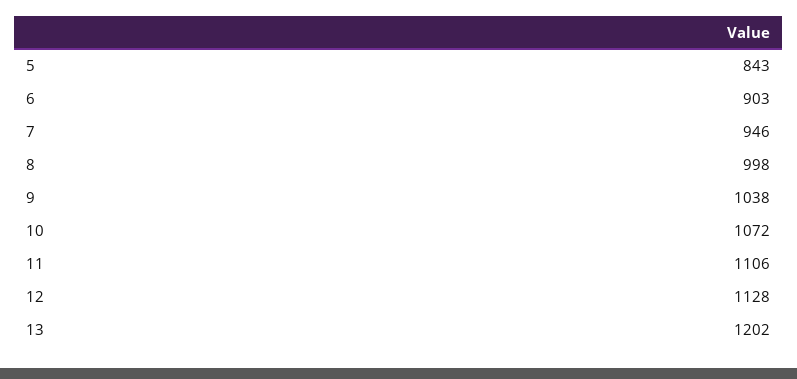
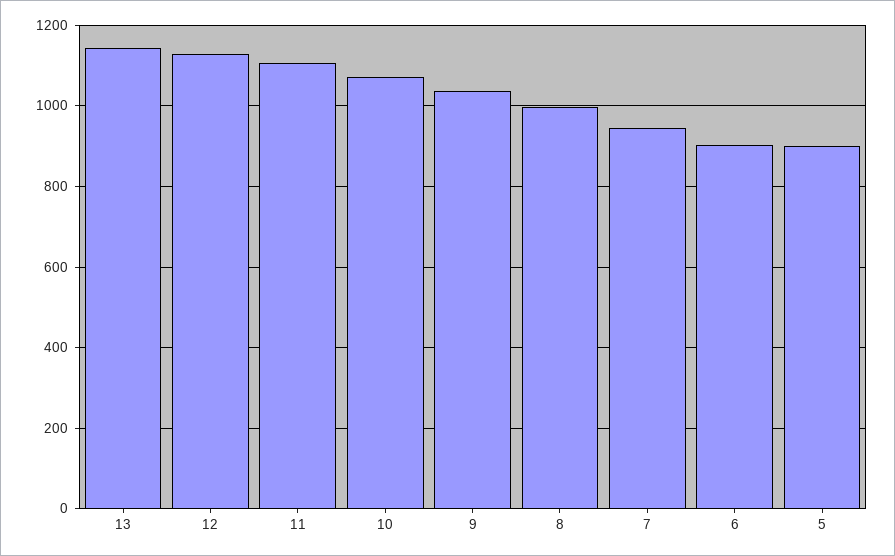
5: 843 -> 900
13: 1202 -> 1140

